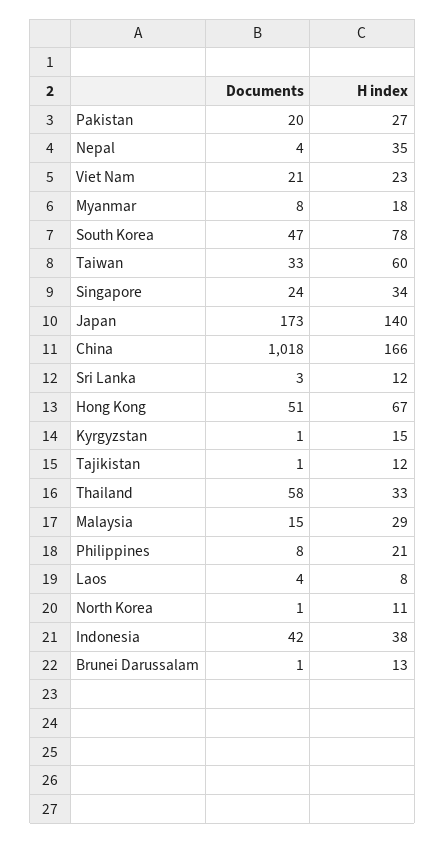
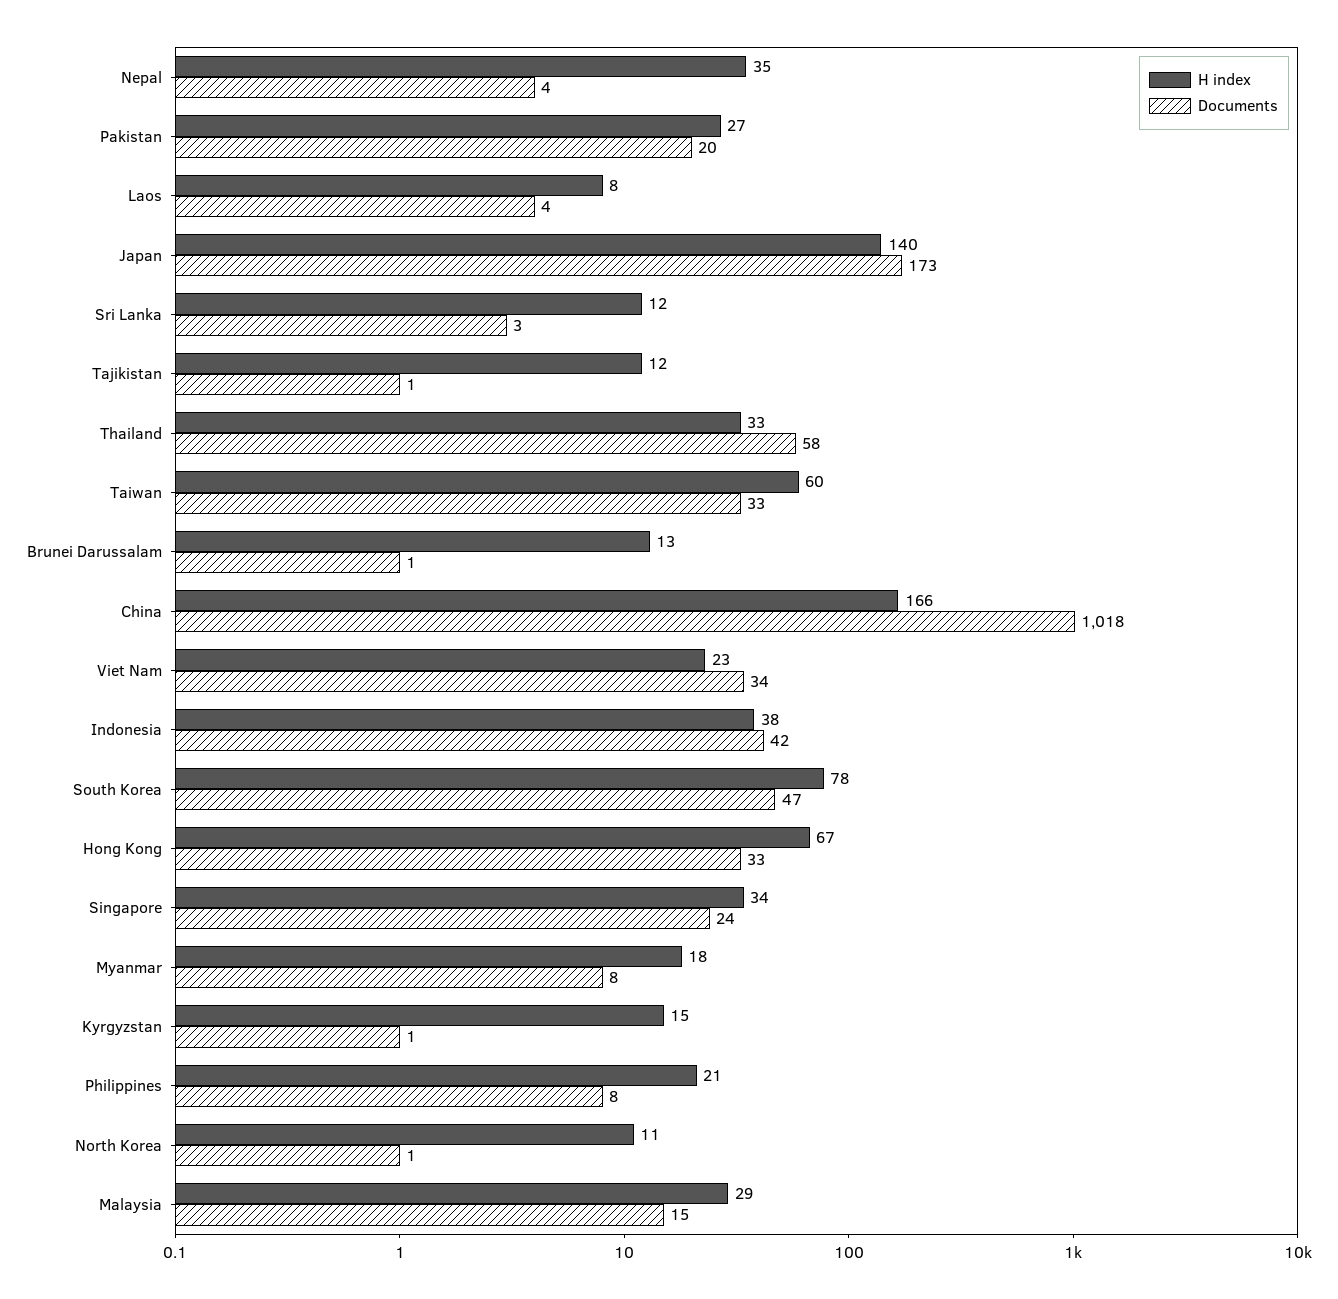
Documents, Viet Nam: 21 -> 34
Documents, Hong Kong: 51 -> 33

